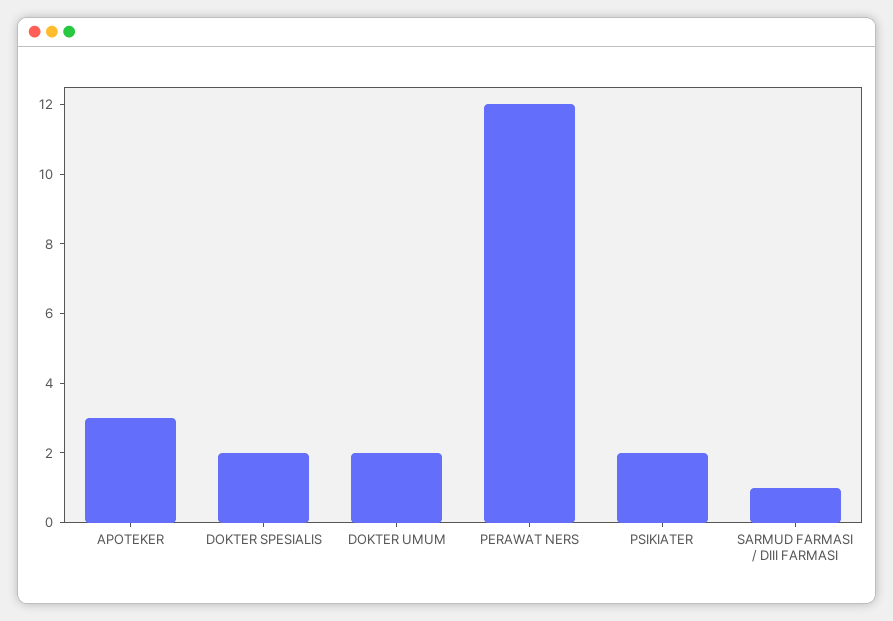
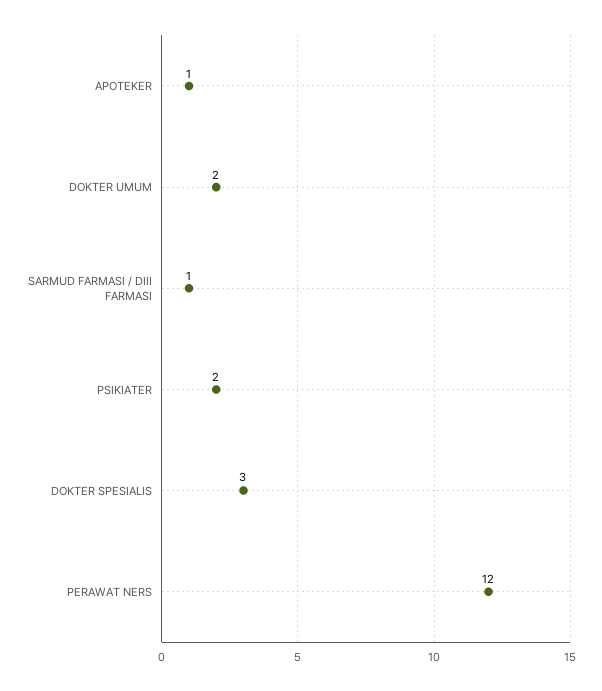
APOTEKER: 3 -> 1
DOKTER SPESIALIS: 2 -> 3

